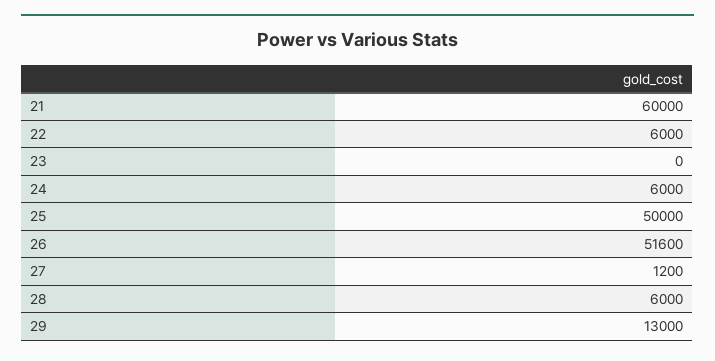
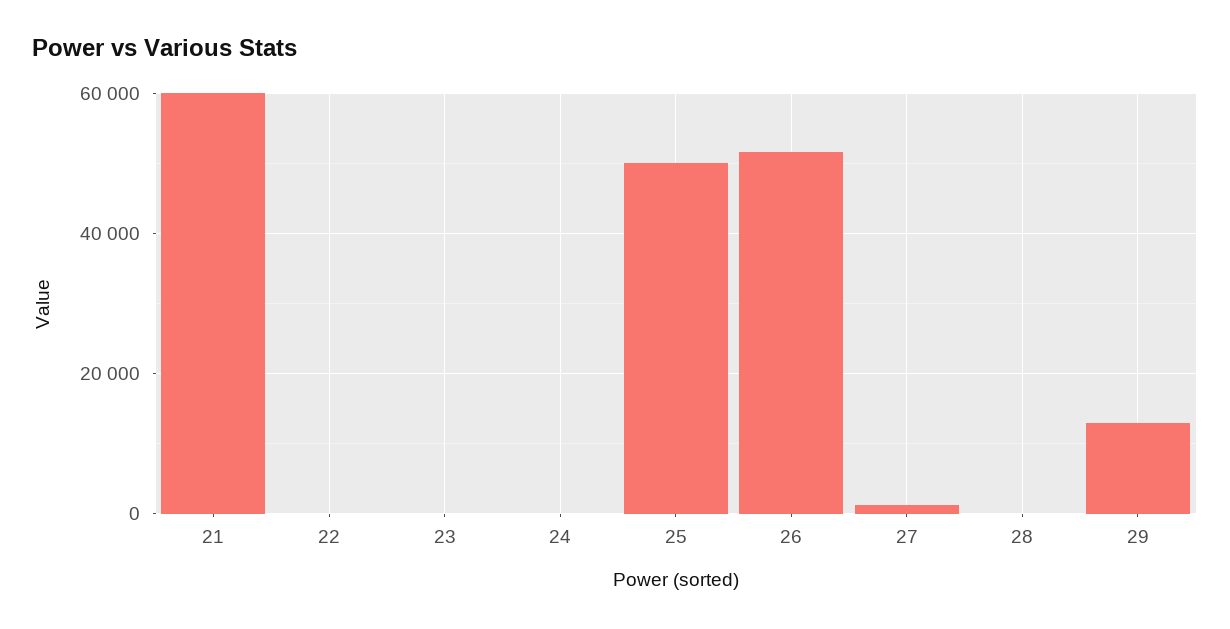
22: 6000 -> 0
24: 6000 -> 0
28: 6000 -> 0

